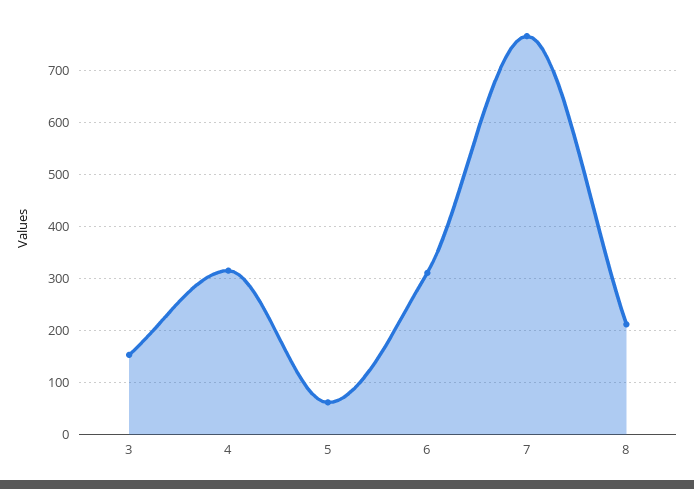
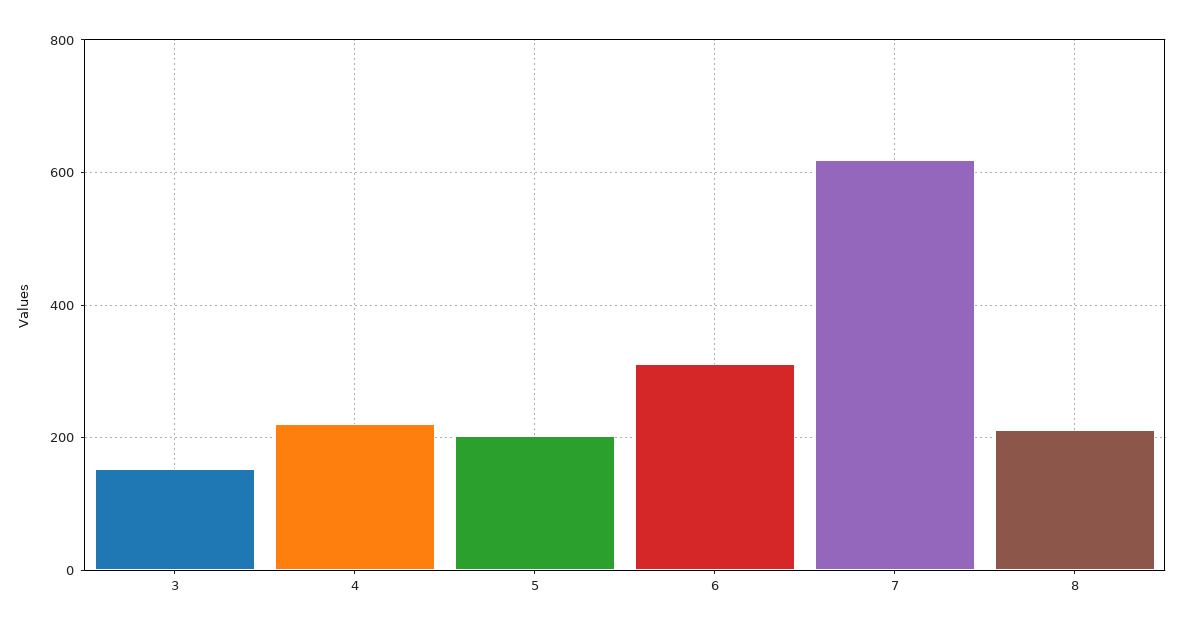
4: 320 -> 220
5: 60 -> 200
7: 760 -> 620

